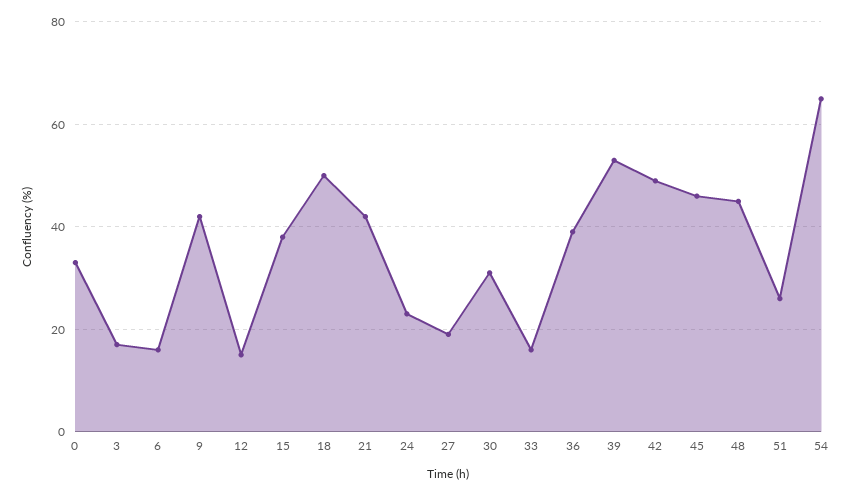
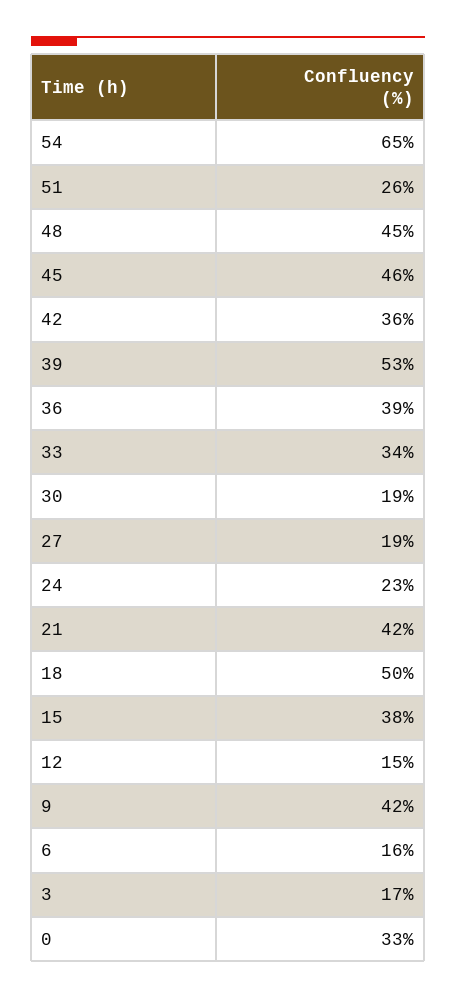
30: 30 -> 19
33: 15 -> 34
42: 50 -> 36

